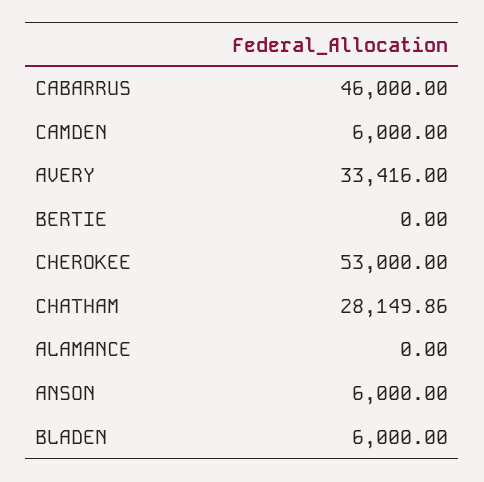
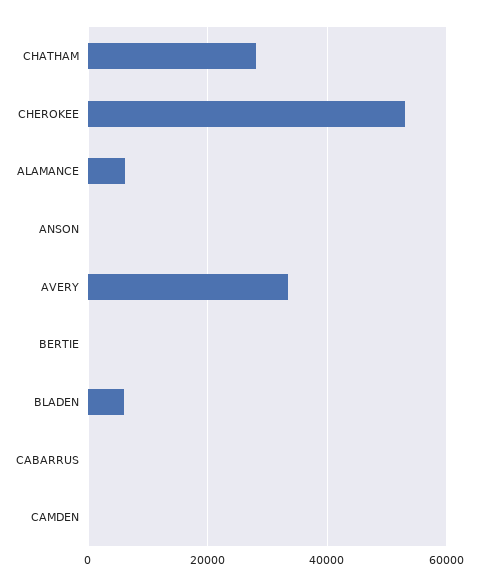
CABARRUS: 46000 -> 0
CAMDEN: 6000 -> 0
ALAMANCE: 0 -> 6000
ANSON: 6000 -> 0

